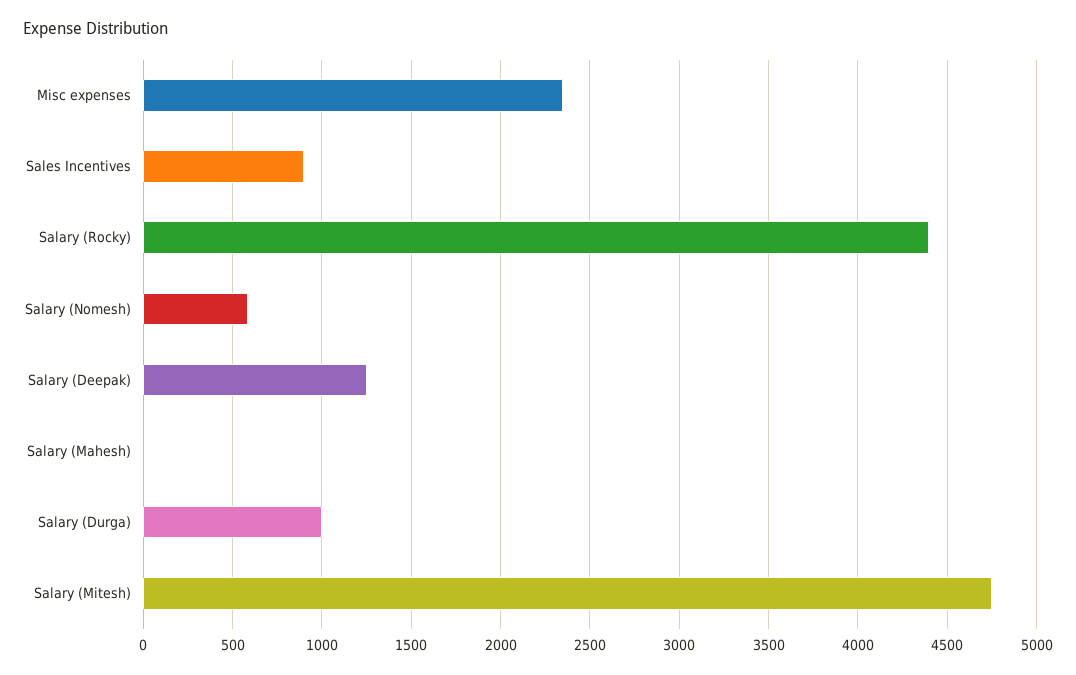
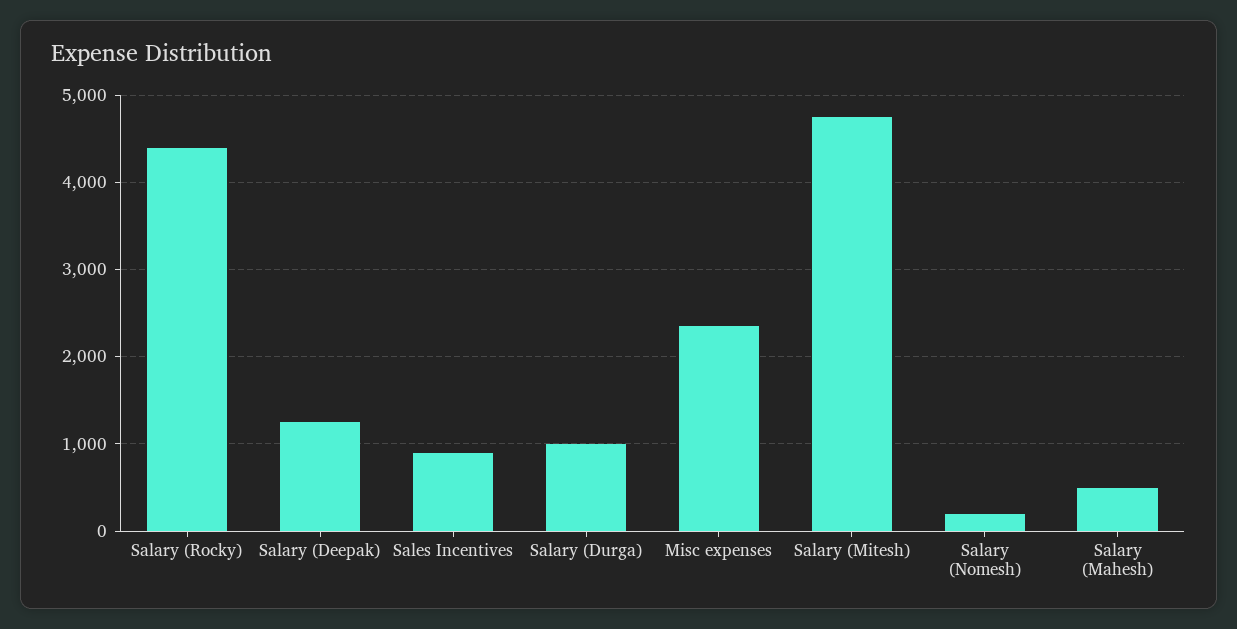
Salary (Nomesh): 600 -> 200
Salary (Mahesh): 0 -> 500

